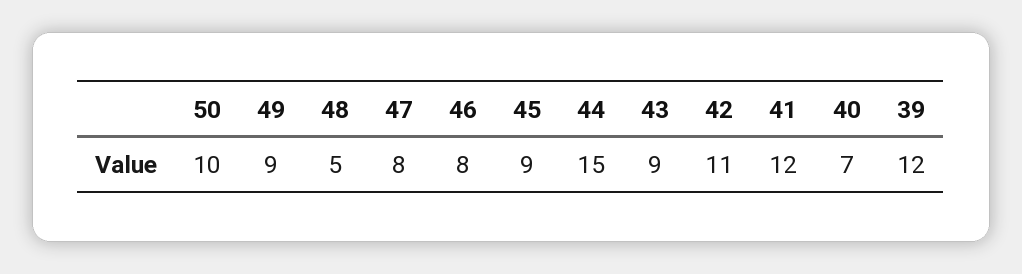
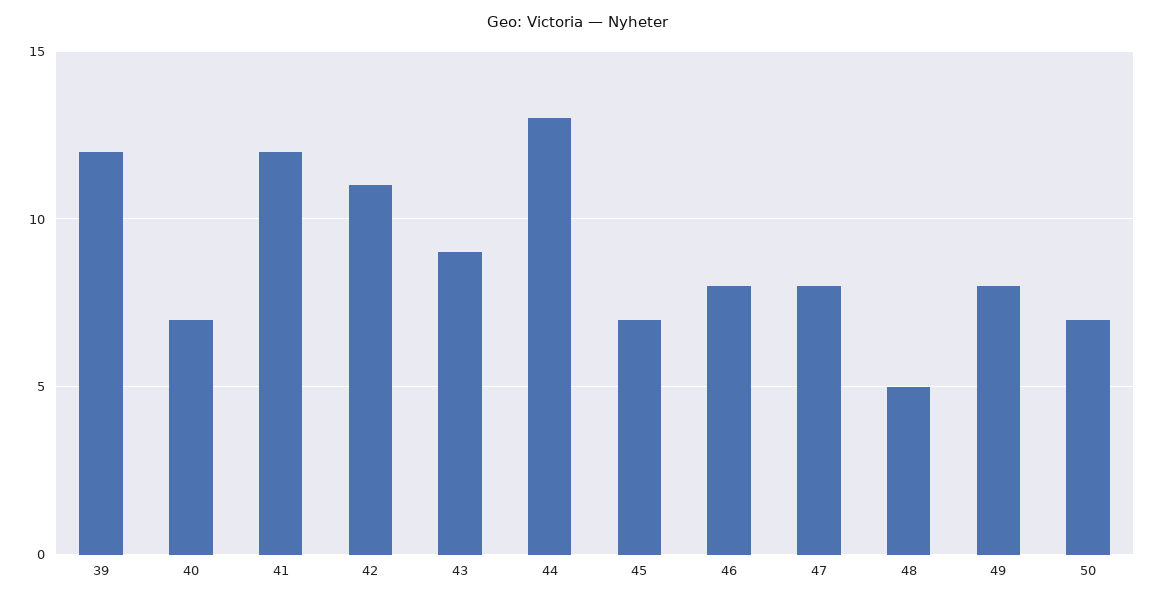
50: 10 -> 7
49: 9 -> 8
45: 9 -> 7
44: 15 -> 13

